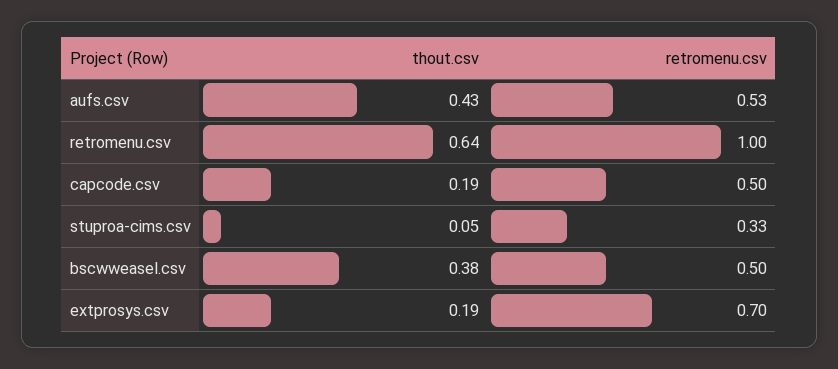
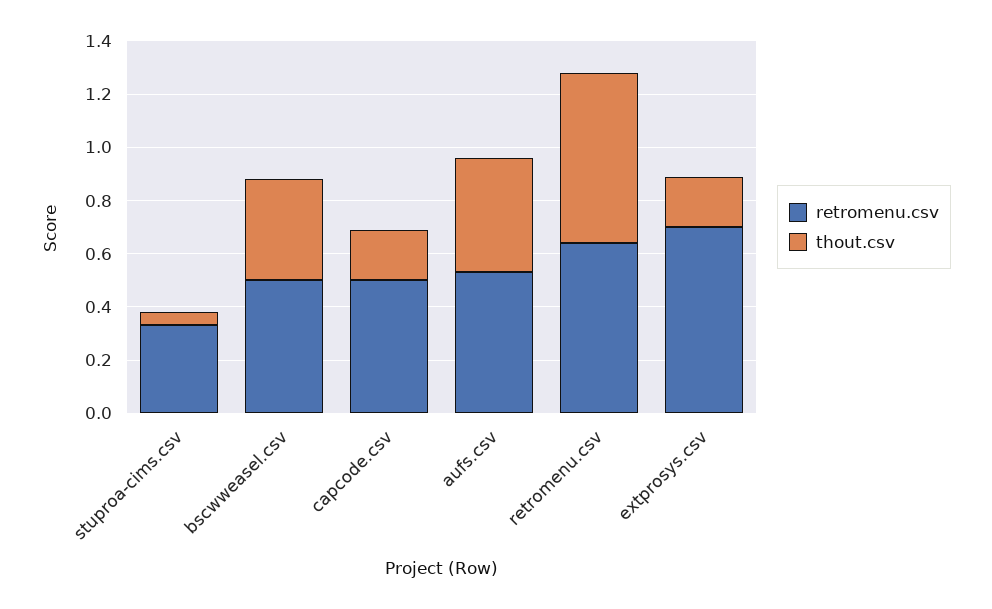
retromenu.csv, retromenu.csv: 1 -> 0.65

